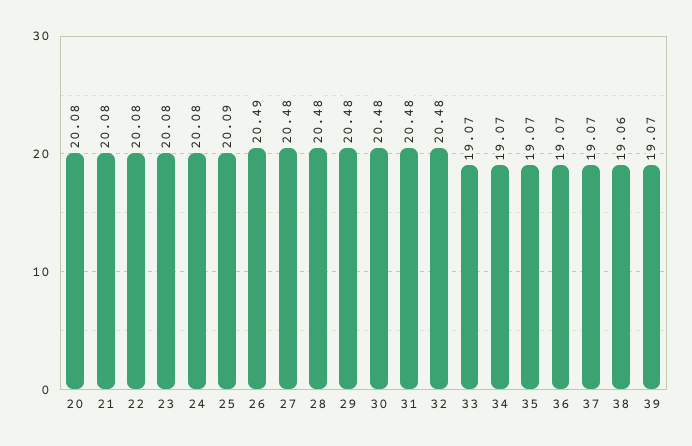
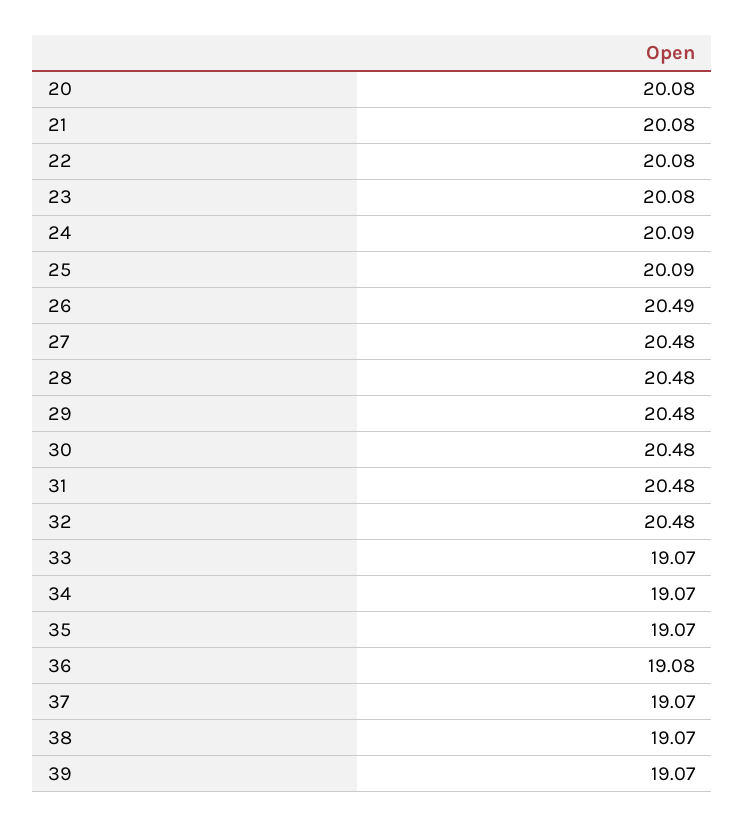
24: 20.08 -> 20.09
36: 19.07 -> 19.08
38: 19.06 -> 19.07

